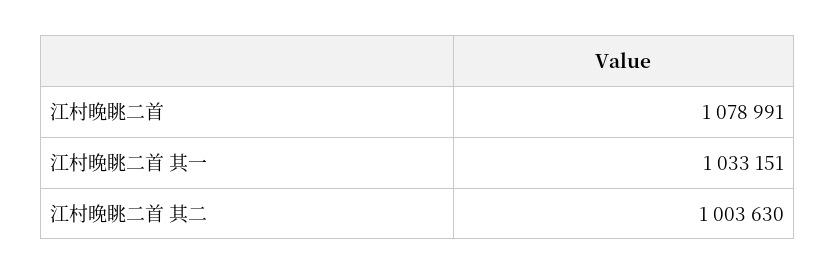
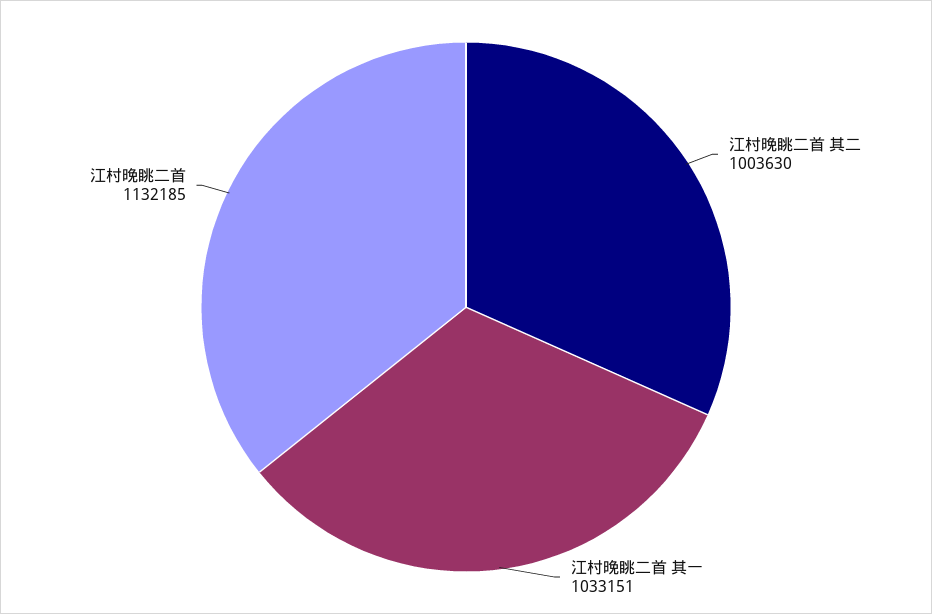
江村晚眺二首: 1078991 -> 1132185

